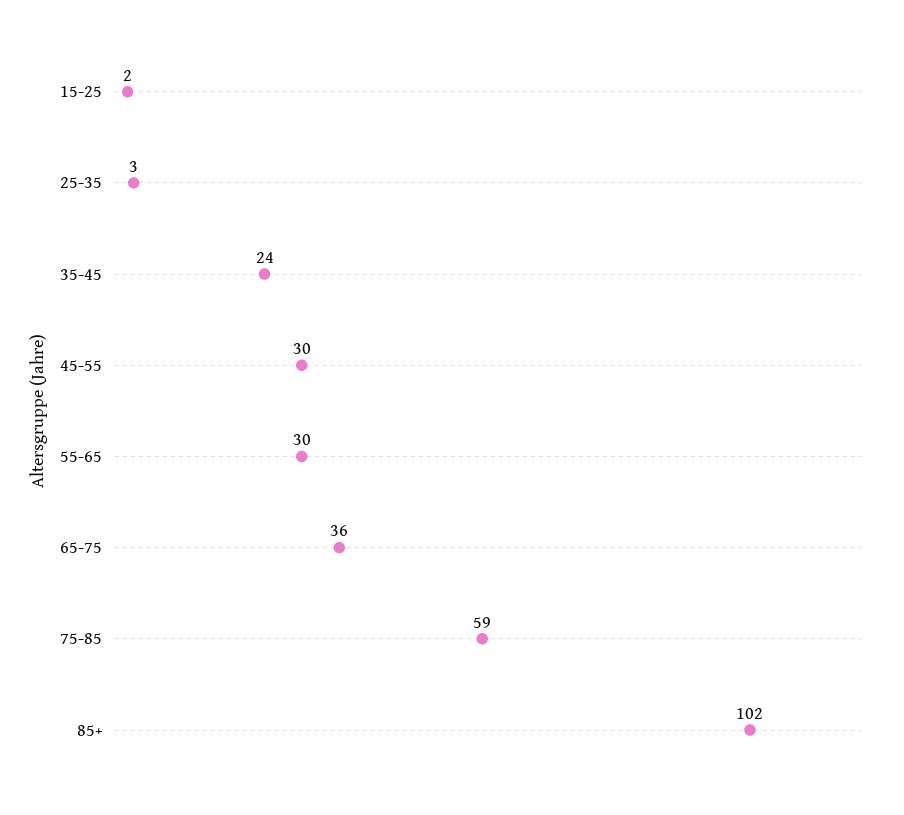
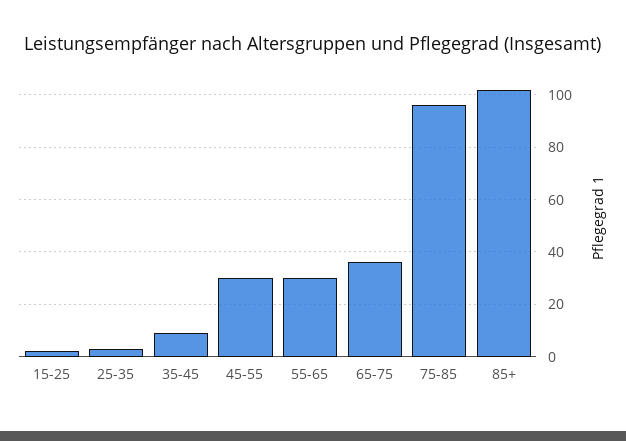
35-45: 24 -> 10
75-85: 59 -> 95

